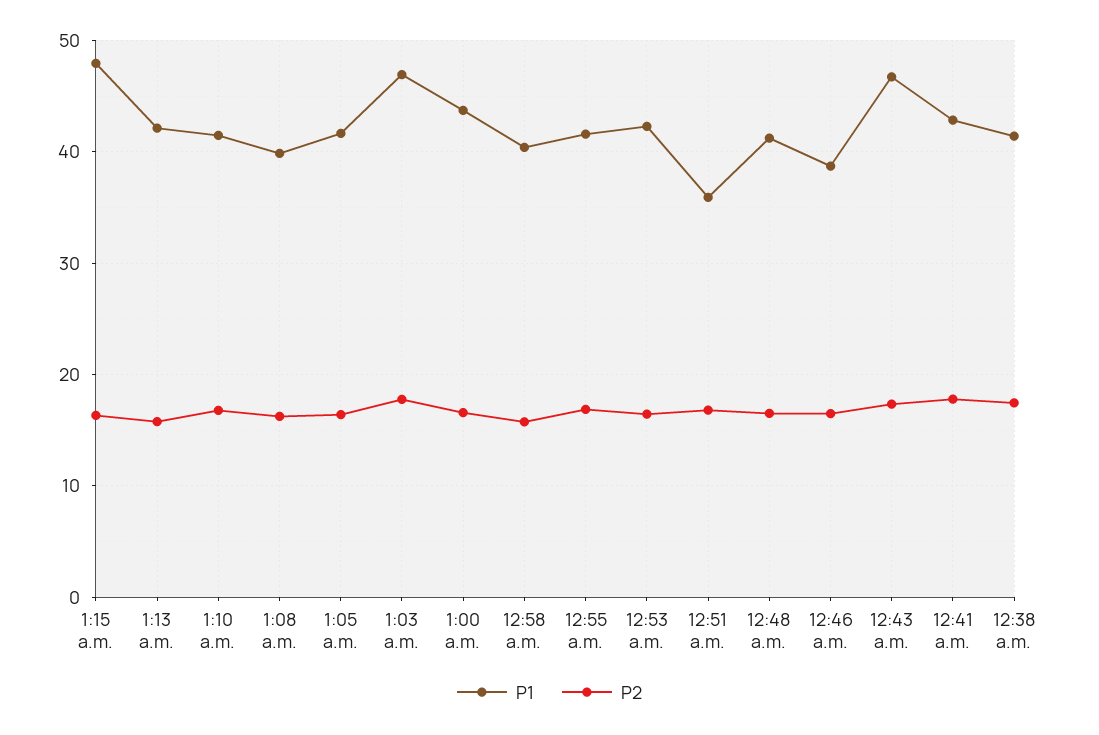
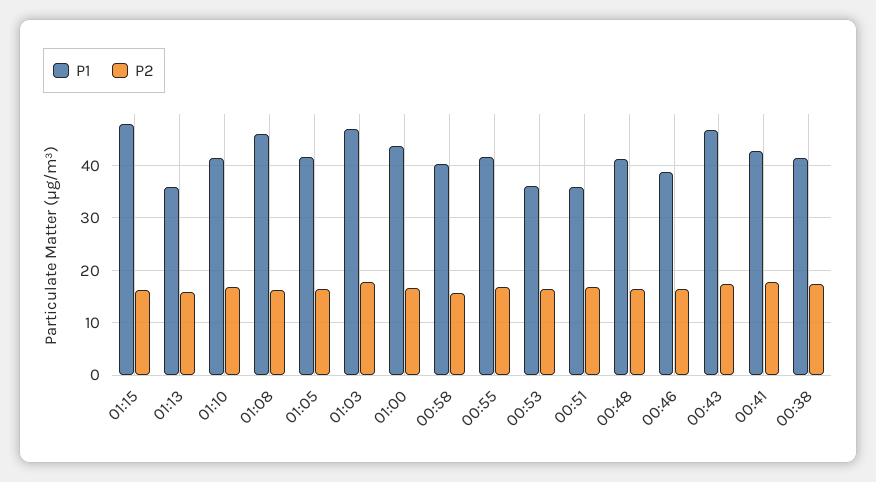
P1, 1:13 a.m.: 42 -> 36
P1, 1:08 a.m.: 40 -> 46
P1, 12:53 a.m.: 42 -> 36

